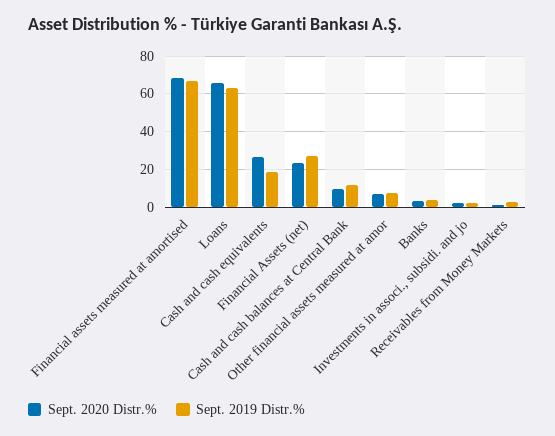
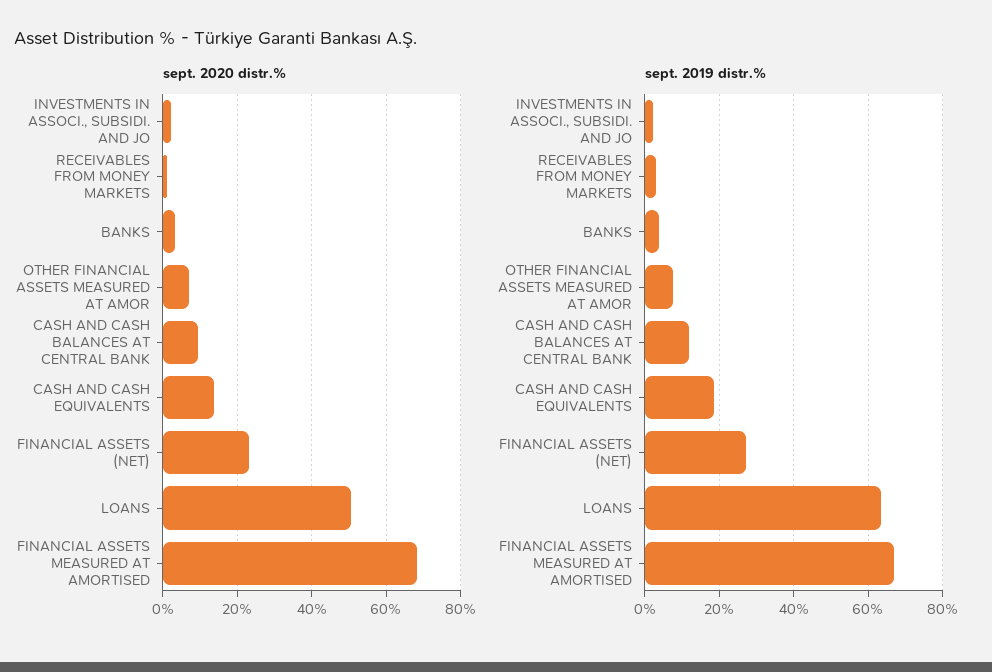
Sept. 2020 Distr.%, Loans: 65 -> 50
Sept. 2020 Distr.%, Cash and cash equivalents: 25 -> 14

